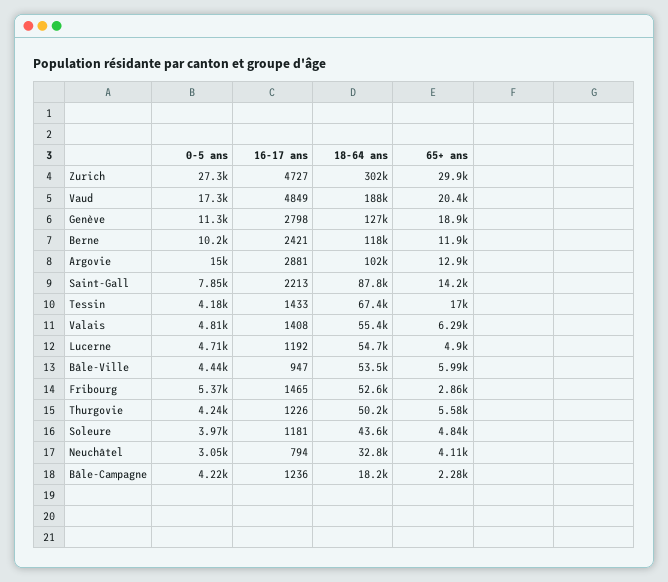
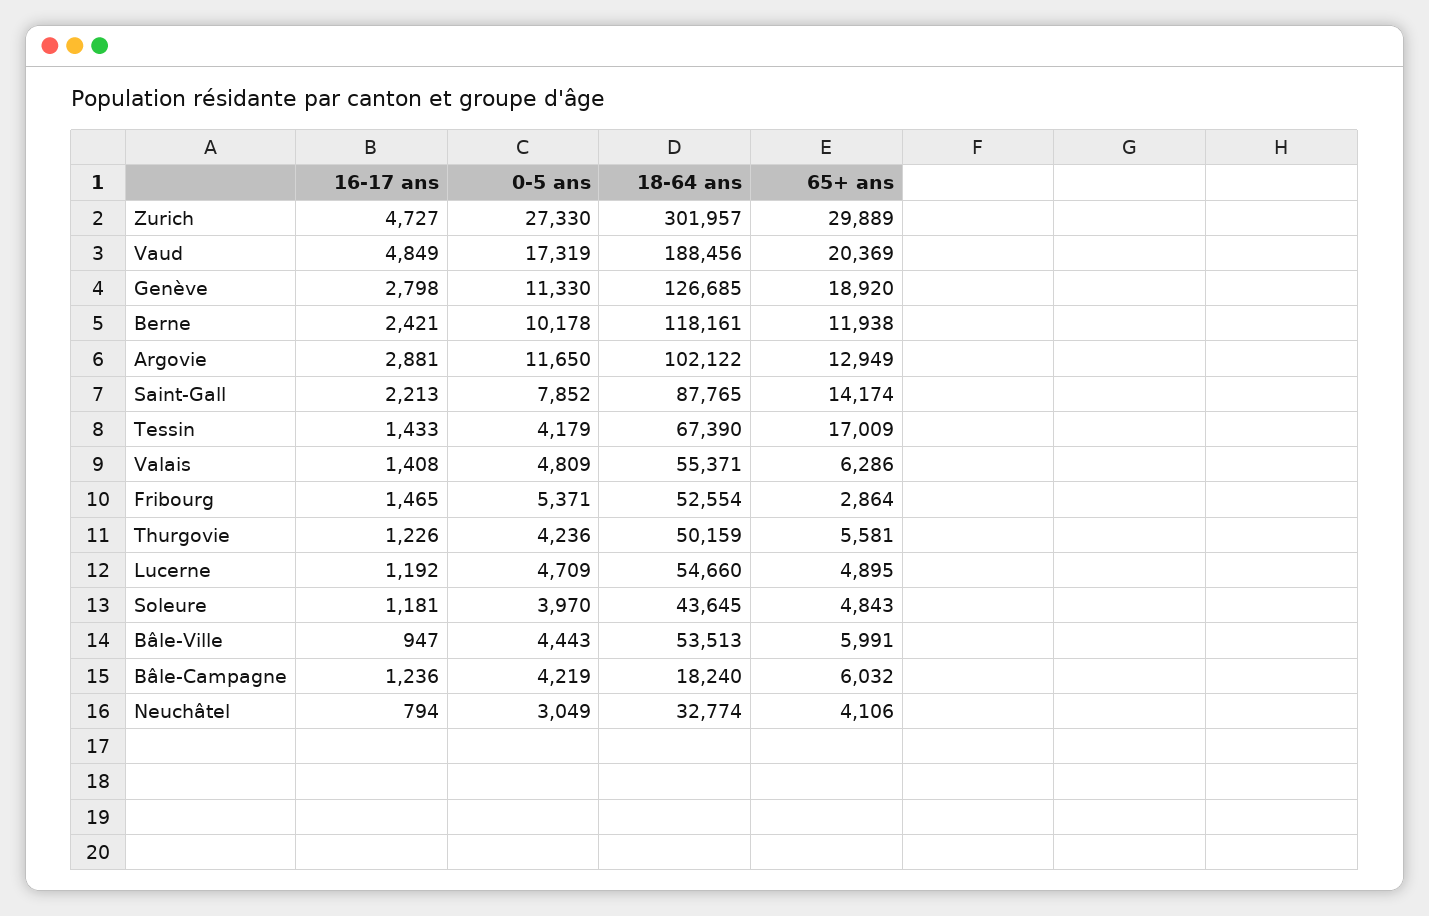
0-5 ans, Argovie: 15000 -> 11650
65+ ans, Bâle-Campagne: 2280 -> 6032

